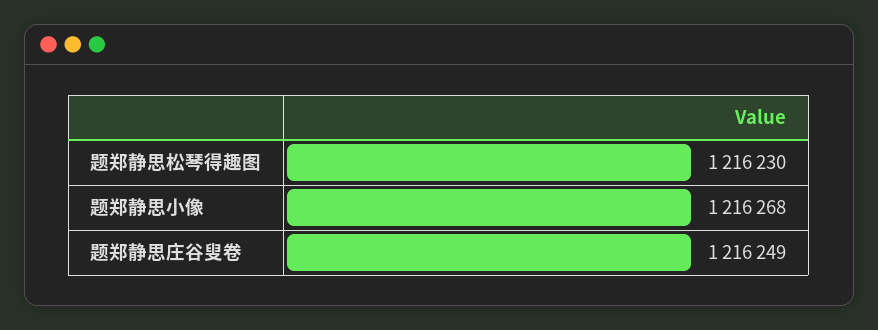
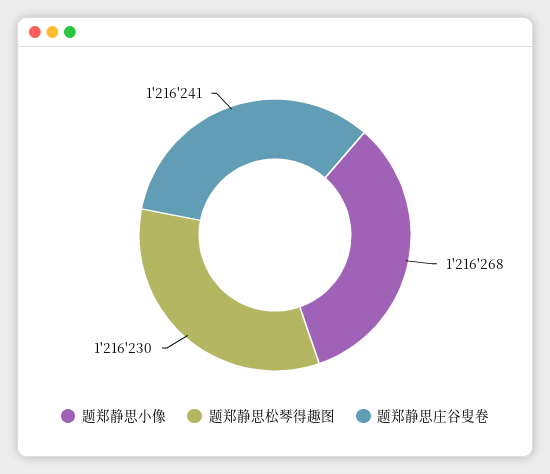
题郑静思庄谷叟卷: 1216249 -> 1216241

